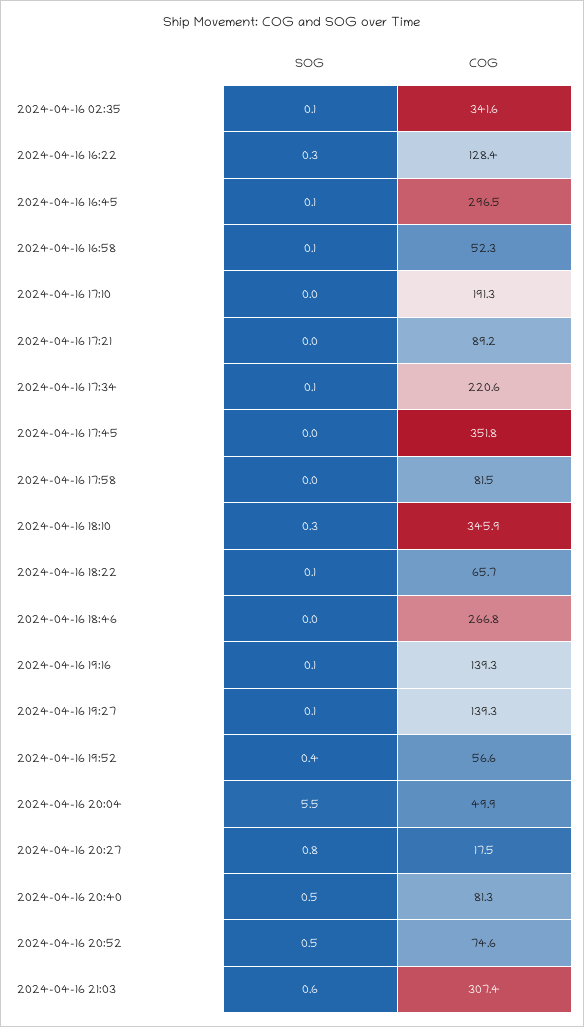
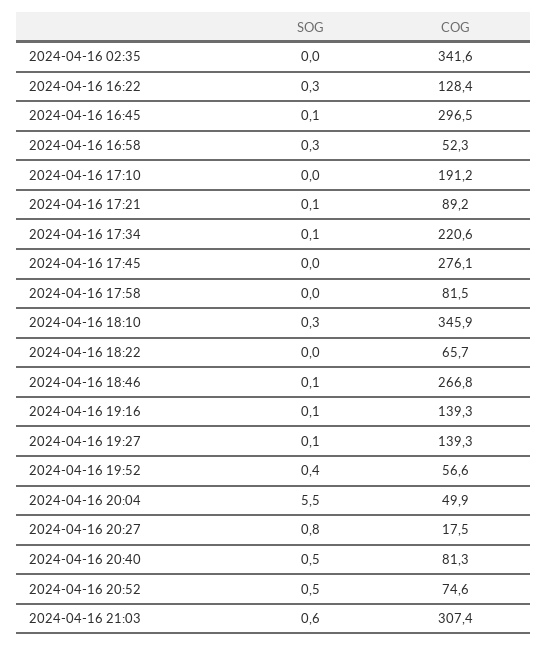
SOG, 2024-04-16 02:35: 0.1 -> 0
SOG, 2024-04-16 16:58: 0.1 -> 0.3
COG, 2024-04-16 17:10: 191.3 -> 191.2
SOG, 2024-04-16 17:21: 0 -> 0.1
COG, 2024-04-16 17:45: 351.8 -> 276.1
SOG, 2024-04-16 18:22: 0.1 -> 0
SOG, 2024-04-16 18:46: 0 -> 0.1

